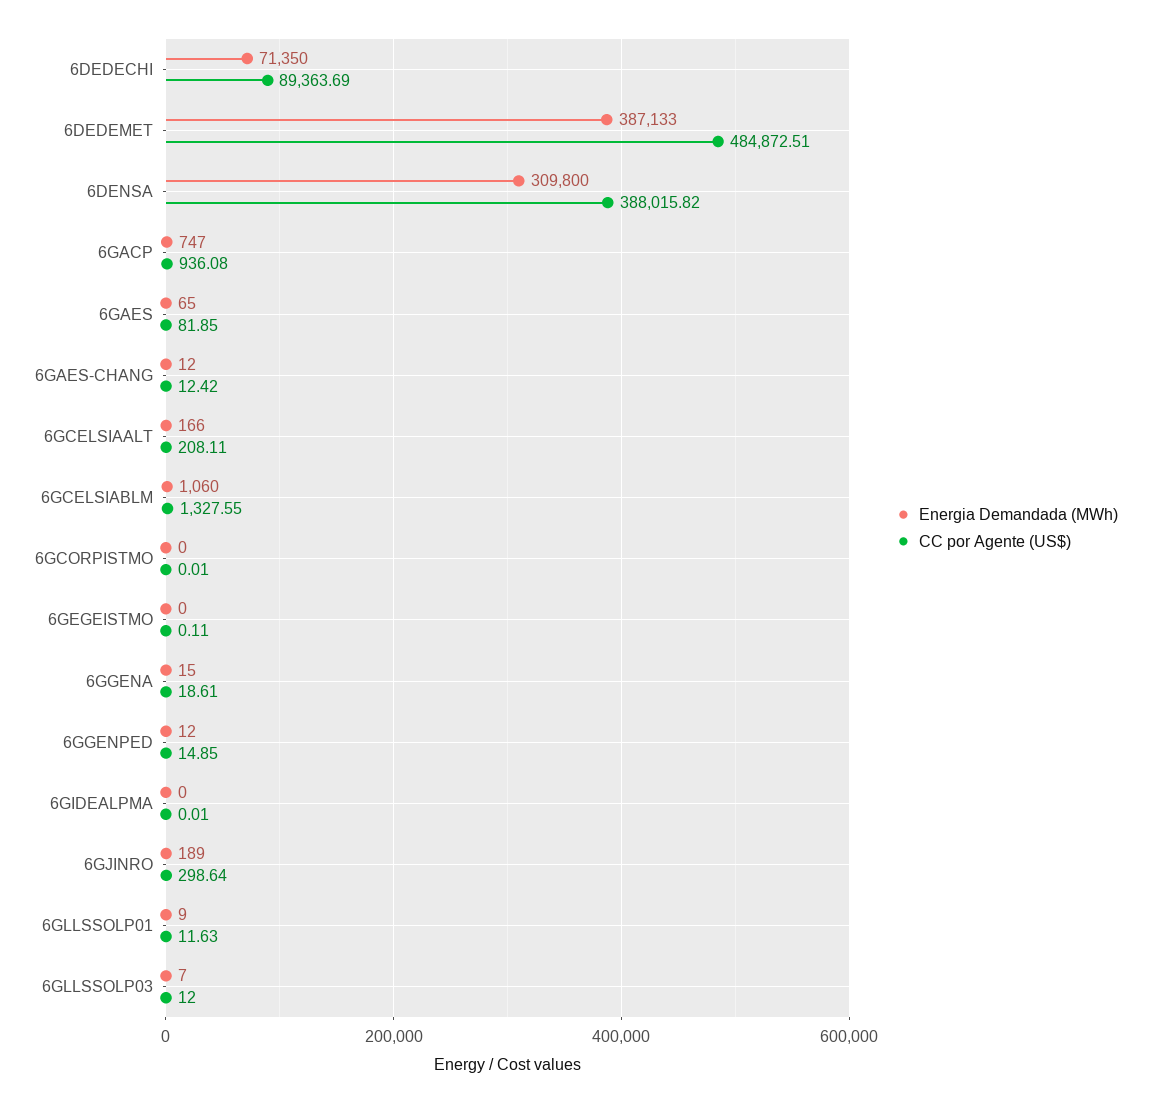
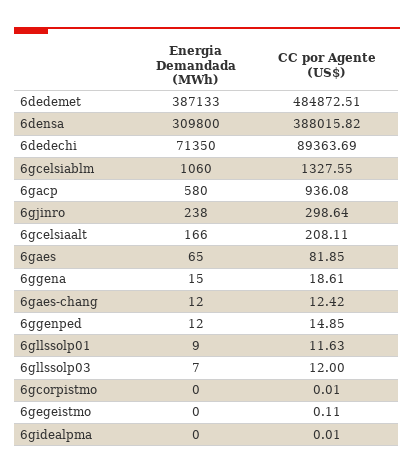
Energia Demandada (MWh), 6GACP: 747 -> 580
Energia Demandada (MWh), 6GJINRO: 189 -> 238

